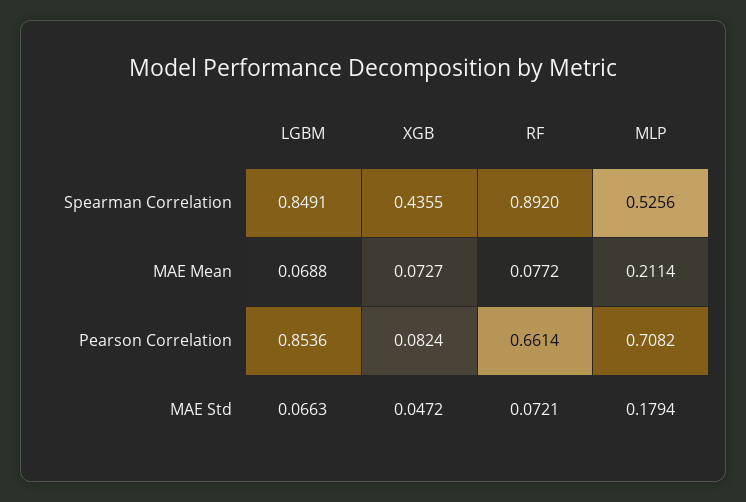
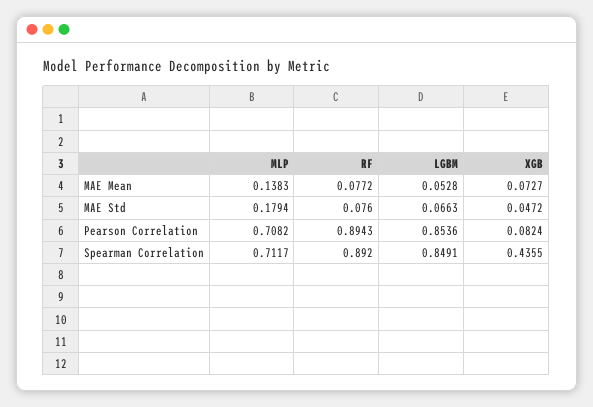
MLP, Spearman Correlation: 0.5256 -> 0.7117
LGBM, MAE Mean: 0.0688 -> 0.0528
MLP, MAE Mean: 0.2114 -> 0.1383
RF, Pearson Correlation: 0.6614 -> 0.8943
RF, MAE Std: 0.0721 -> 0.076

